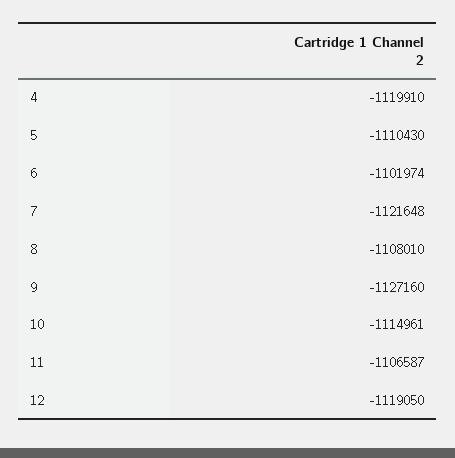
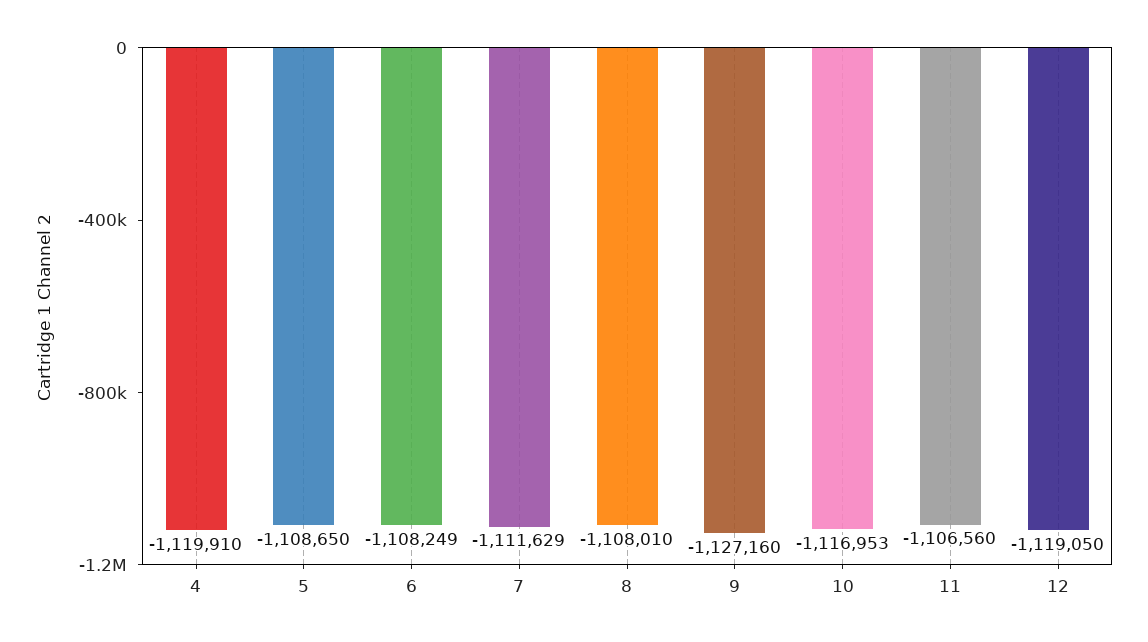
5: -1110430 -> -1108650
6: -1101974 -> -1108249
7: -1121648 -> -1111629
10: -1114961 -> -1116953
11: -1106587 -> -1106560

